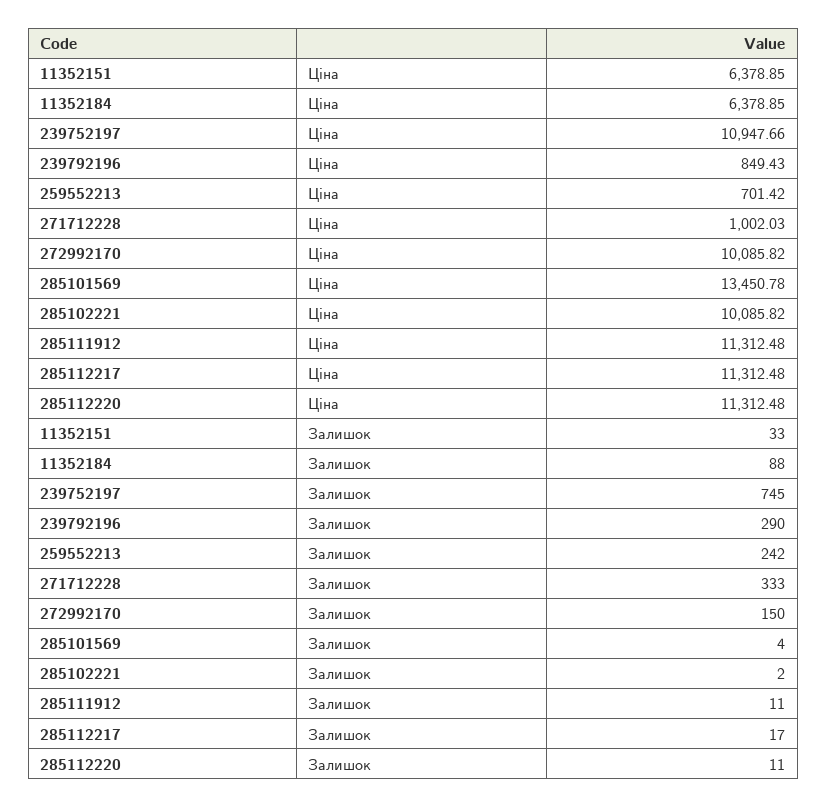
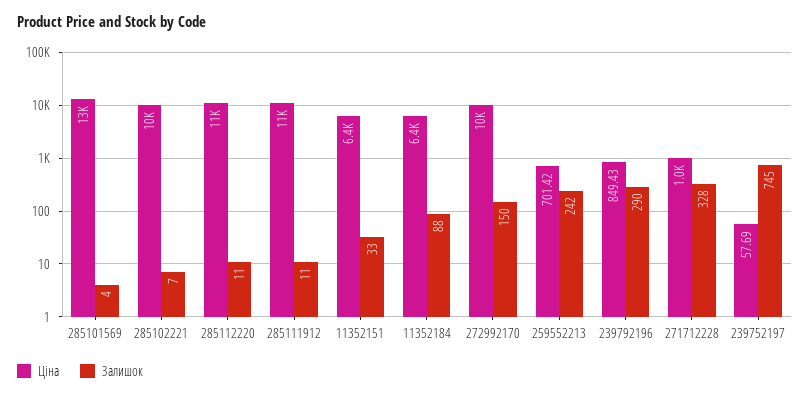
Ціна, 239752197: 10947.66 -> 57.69
Ціна, 285112217: 11312.48 -> none
Залишок, 271712228: 333 -> 328
Залишок, 285102221: 2 -> 7
Залишок, 285112217: 17 -> none

